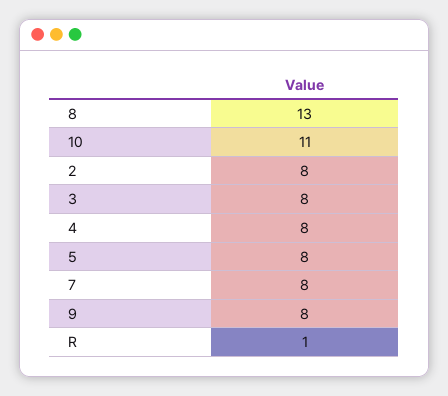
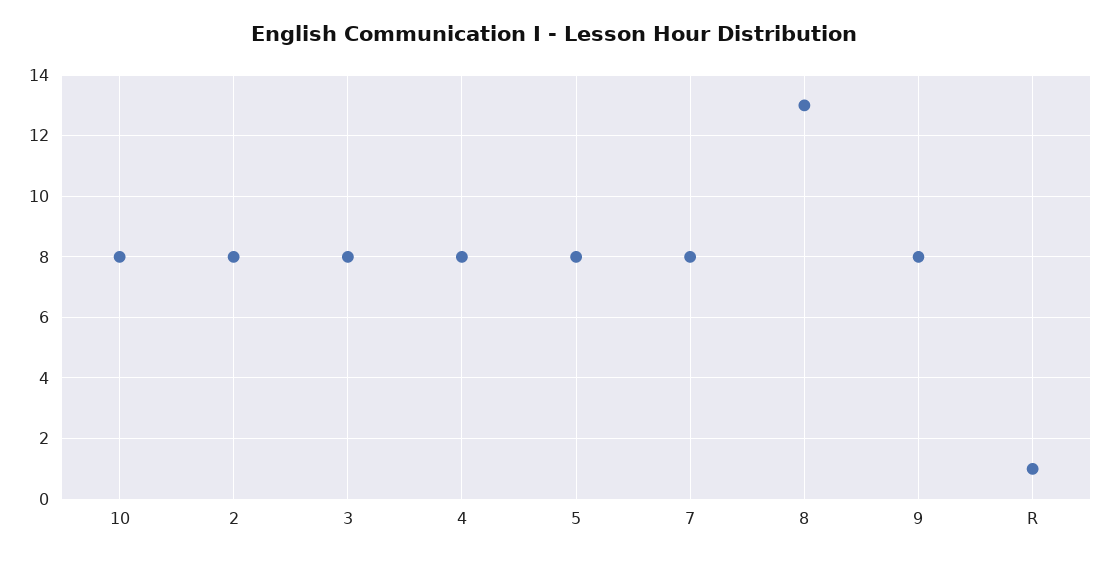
10: 11 -> 8

